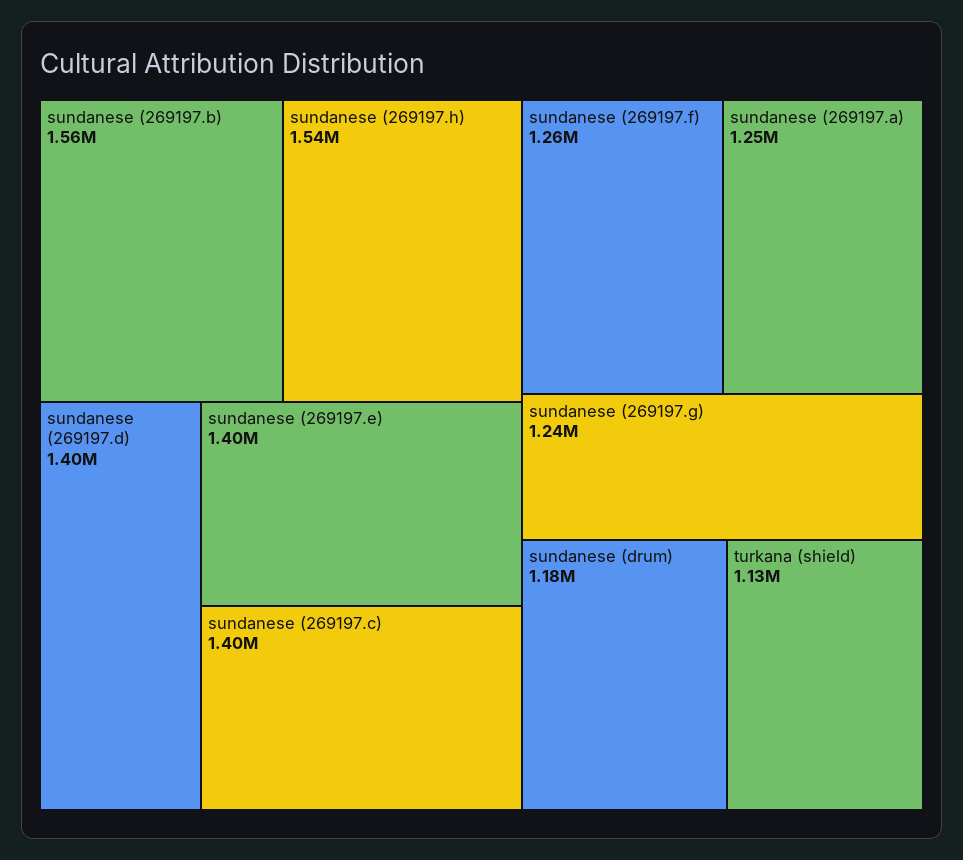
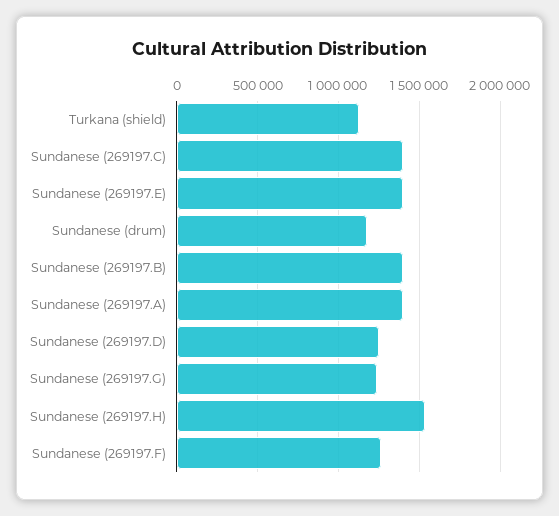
sundanese (269197.b): 1560000 -> 1400000
sundanese (269197.d): 1400000 -> 1250000
sundanese (269197.a): 1250000 -> 1400000

